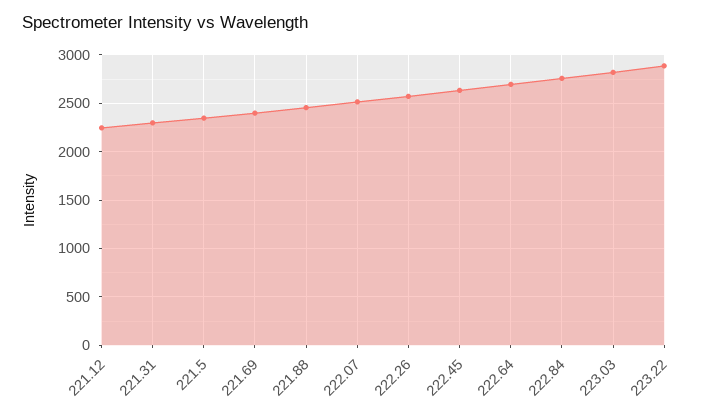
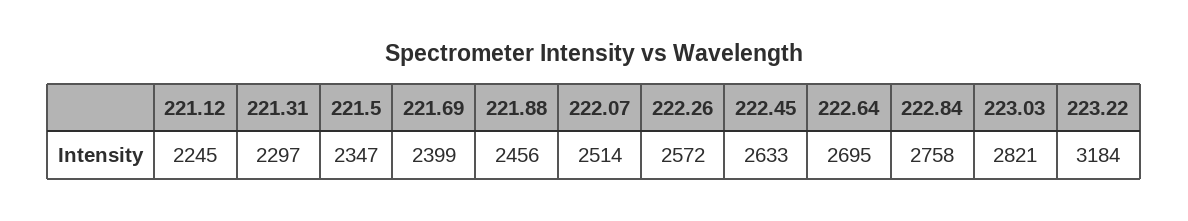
223.22: 2900 -> 3184

